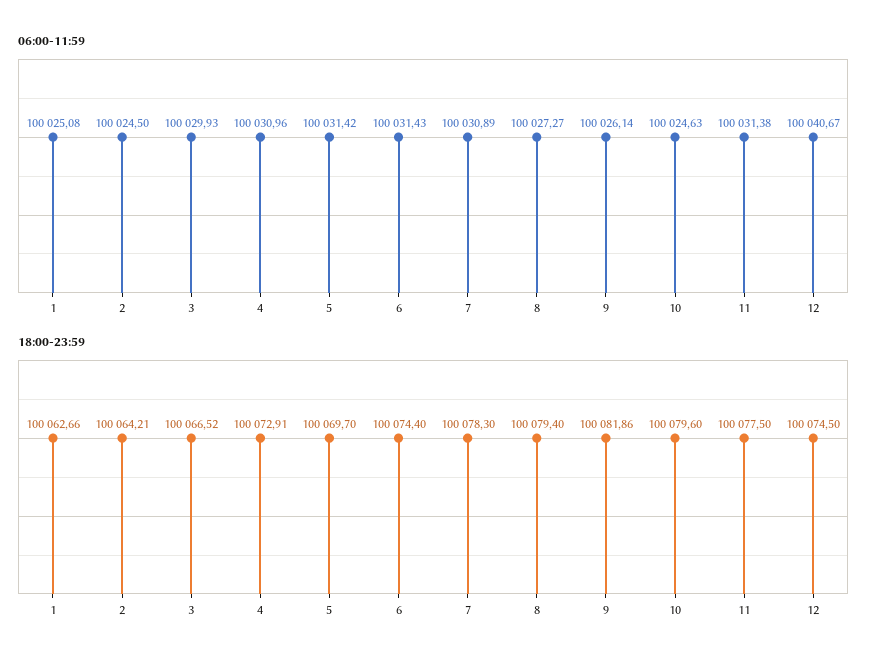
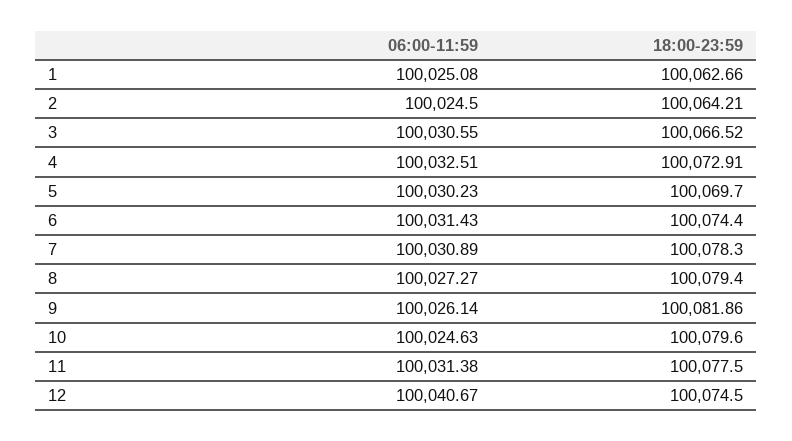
06:00-11:59, 3: 100029.93 -> 100030.55
06:00-11:59, 4: 100030.96 -> 100032.51
06:00-11:59, 5: 100031.42 -> 100030.23

